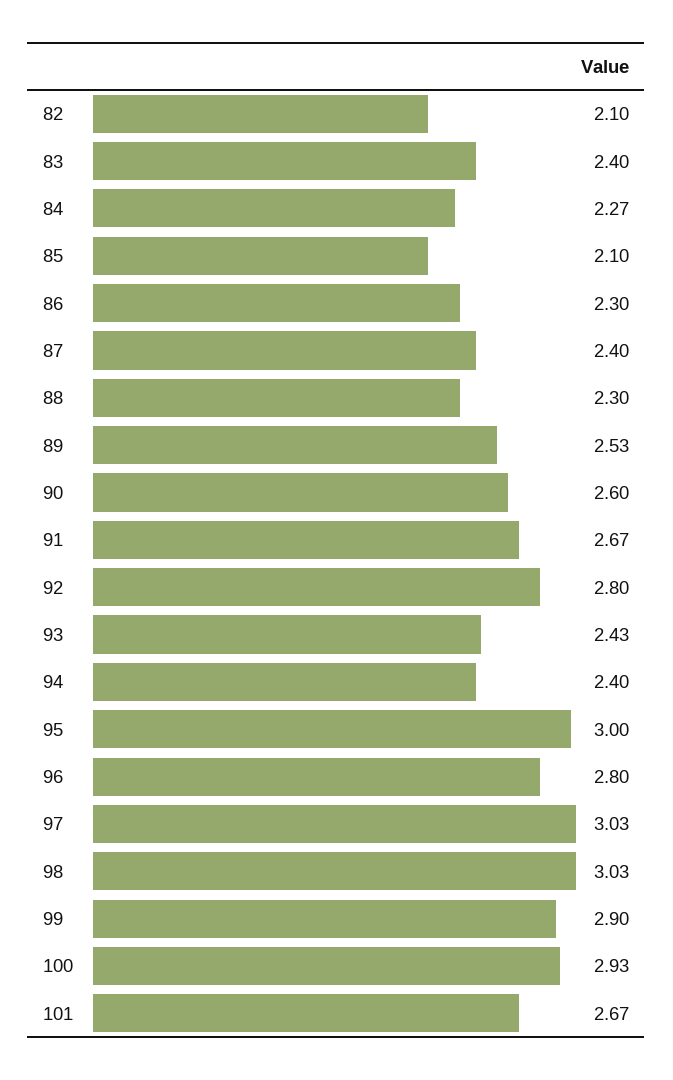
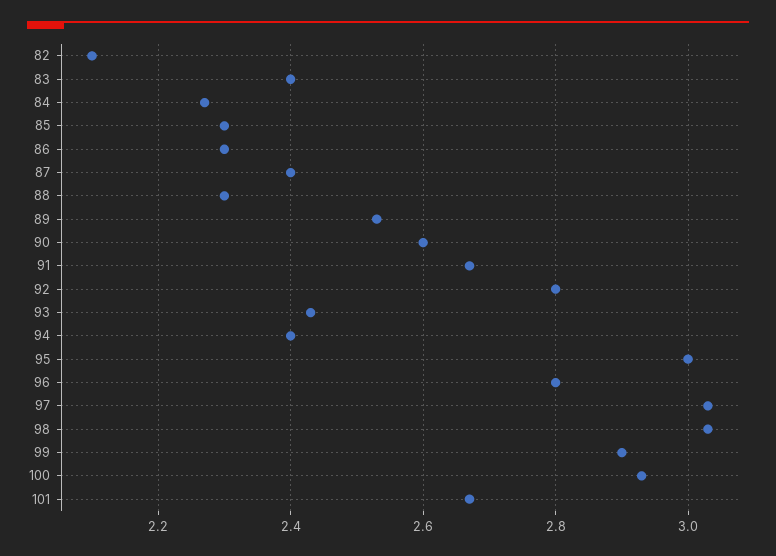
85: 2.1 -> 2.3

